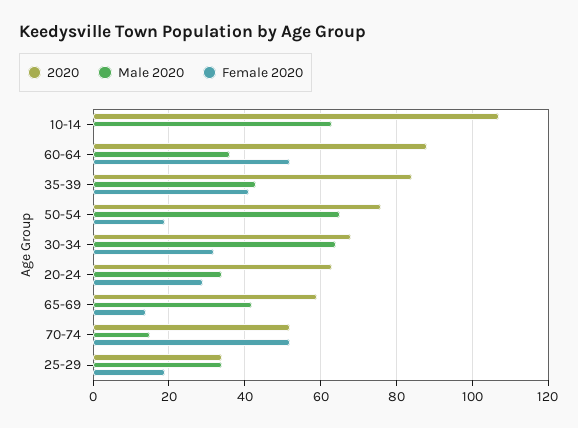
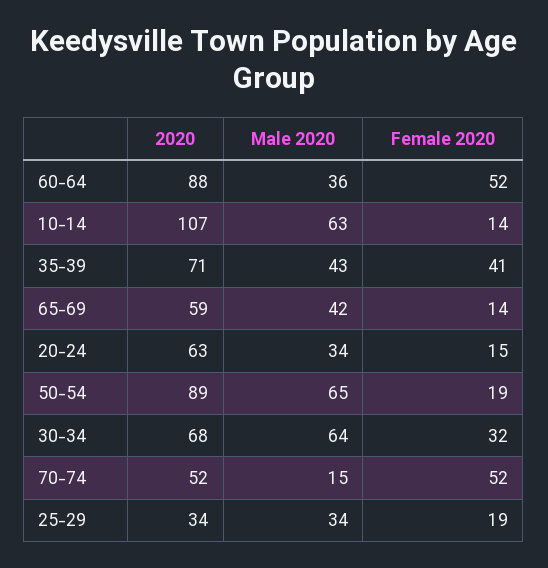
Female 2020, 10-14: 0 -> 14
2020, 35-39: 85 -> 71
2020, 50-54: 75 -> 89
Female 2020, 20-24: 30 -> 15

